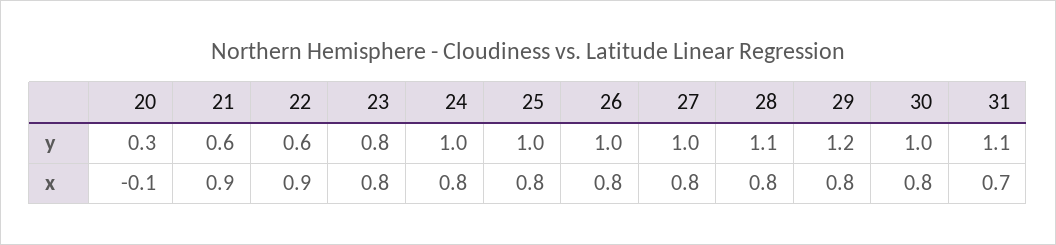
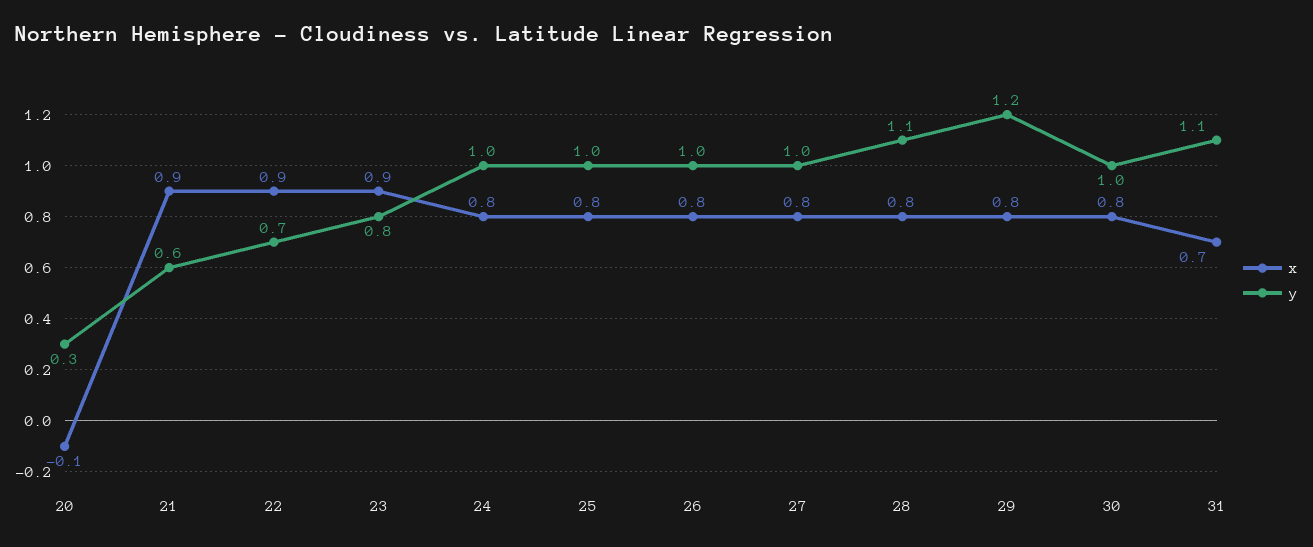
y, 22: 0.6 -> 0.7
x, 23: 0.8 -> 0.9

